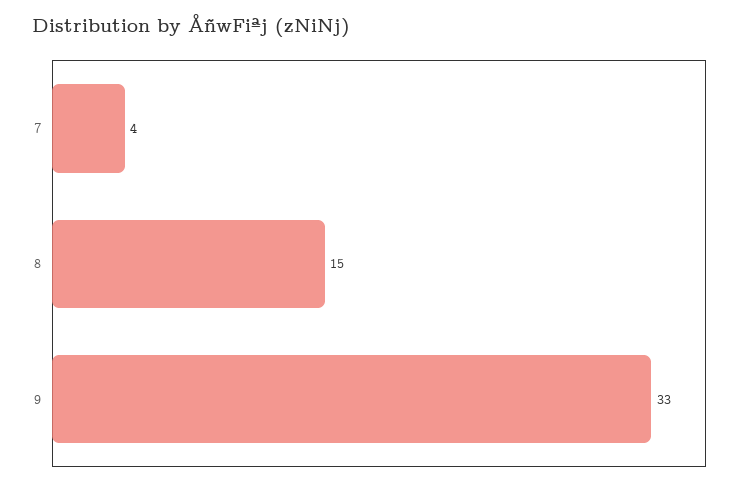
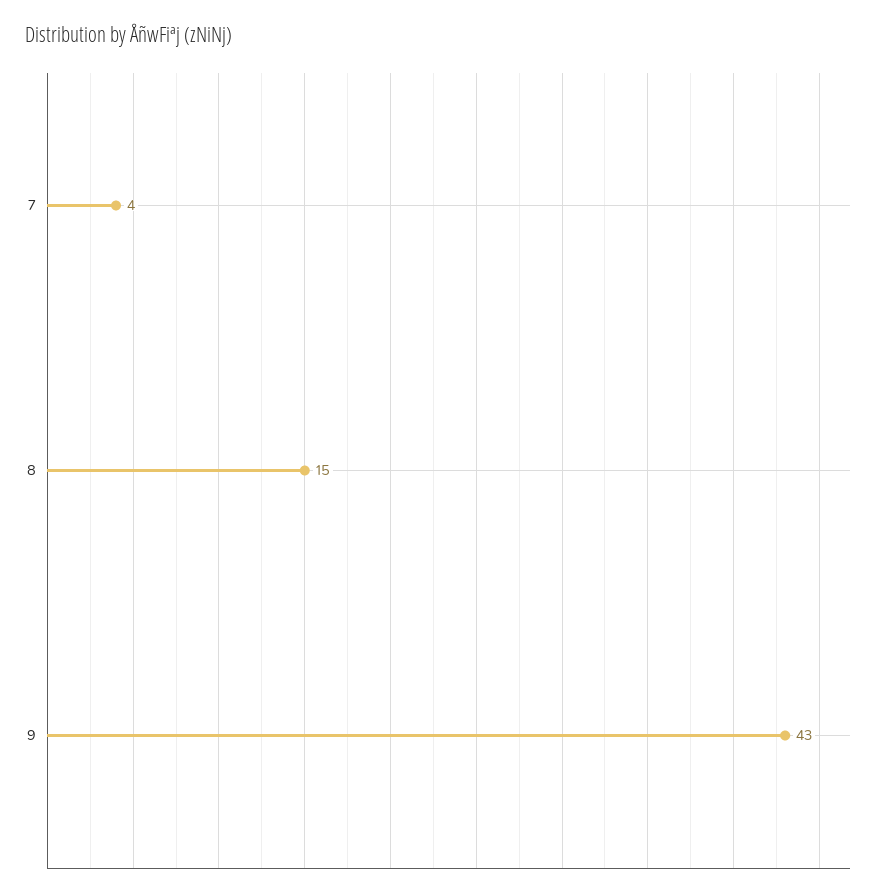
9: 33 -> 43

